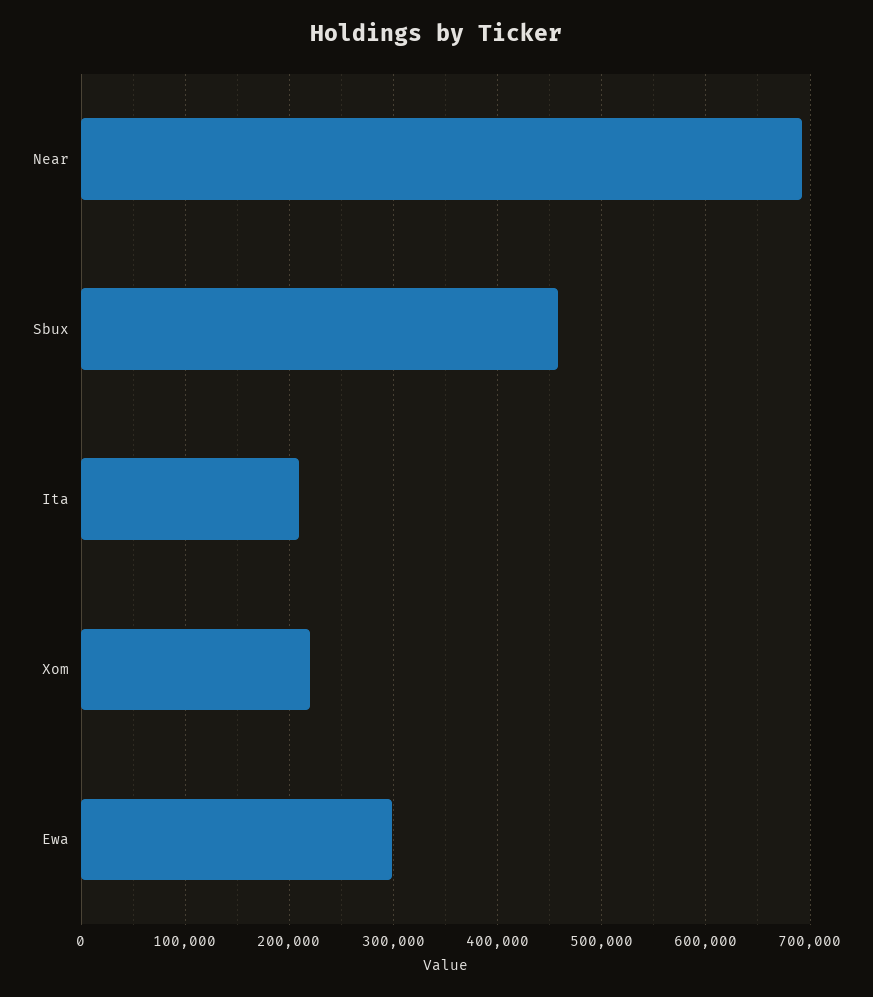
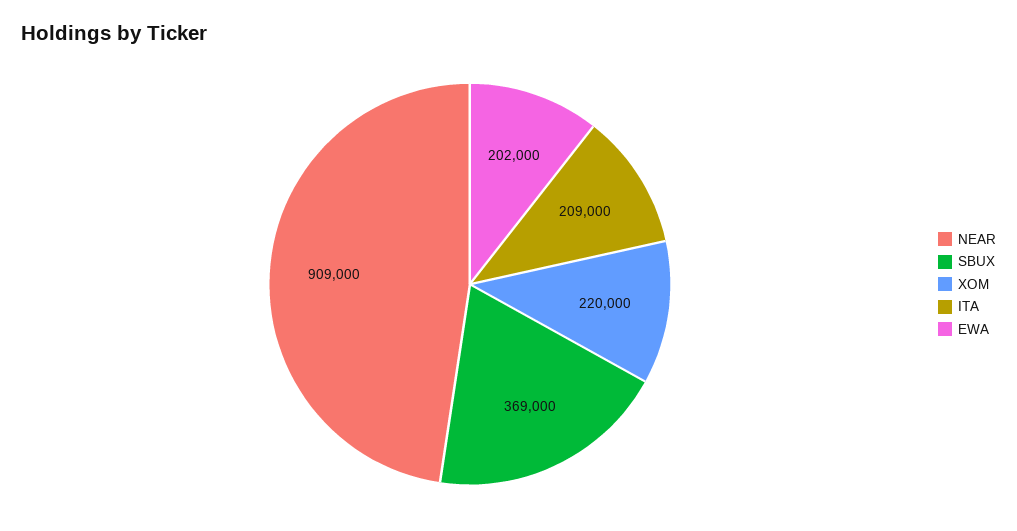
Near: 690000 -> 909000
Sbux: 460000 -> 369000
Ewa: 300000 -> 202000

